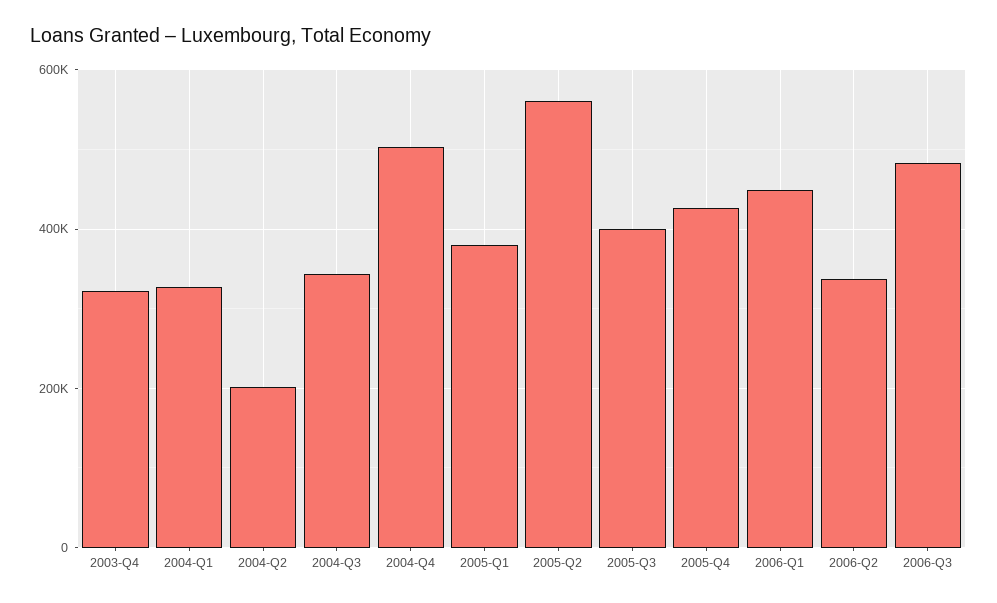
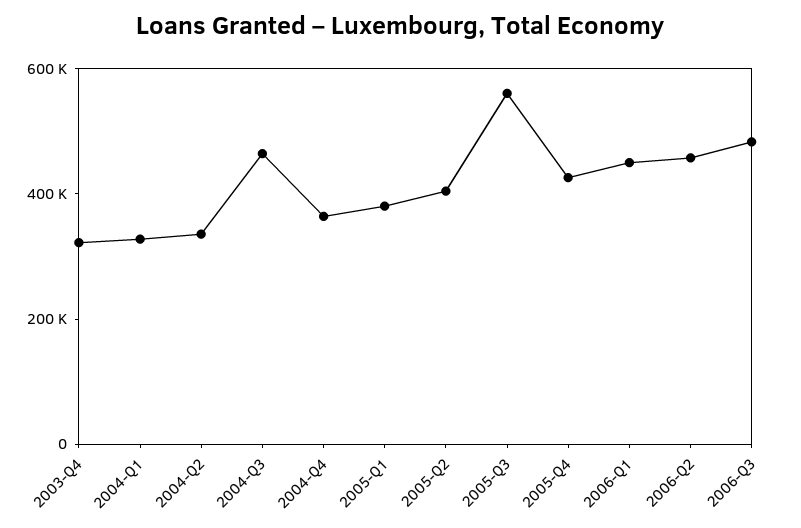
2004-Q2: 200000 -> 350000
2004-Q3: 340000 -> 450000
2004-Q4: 500000 -> 350000
2005-Q2: 560000 -> 400000
2005-Q3: 400000 -> 550000
2006-Q2: 340000 -> 450000

